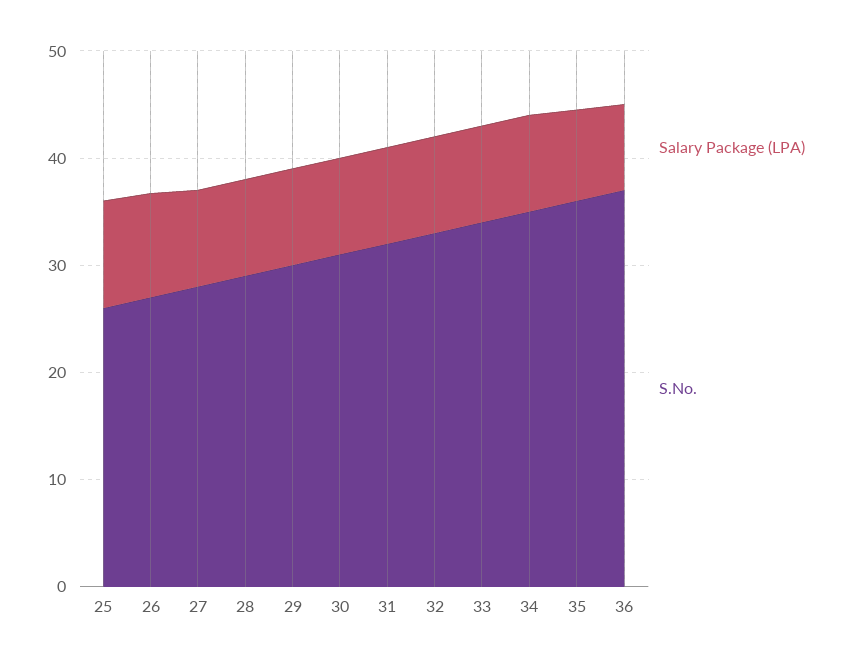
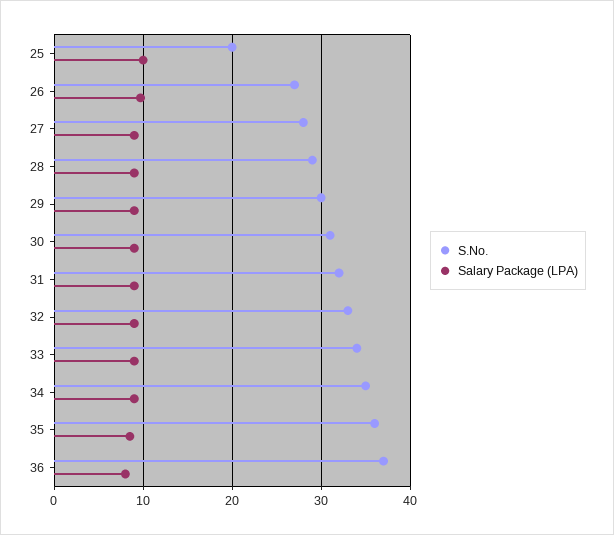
S.No., 25: 26 -> 20

